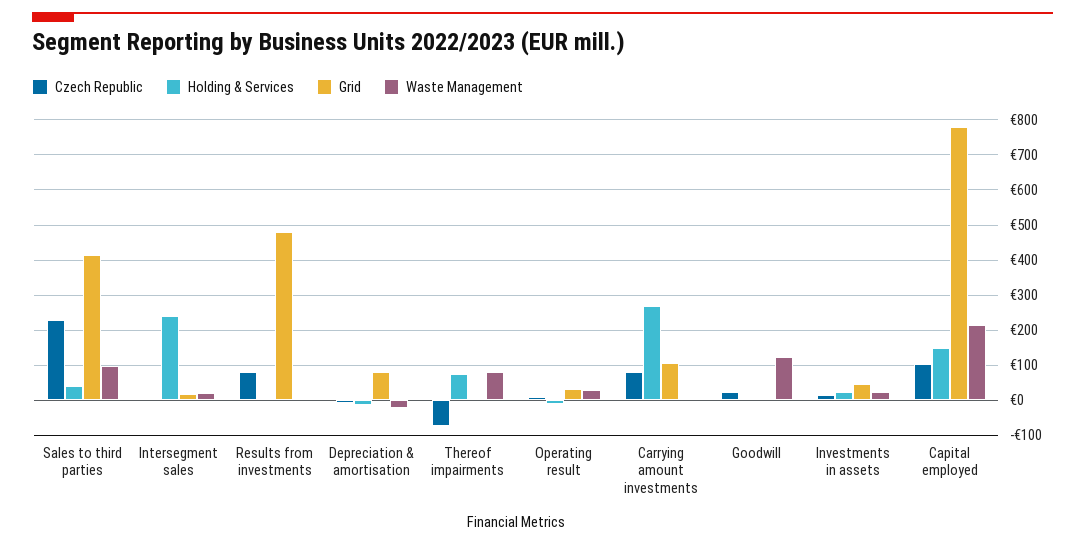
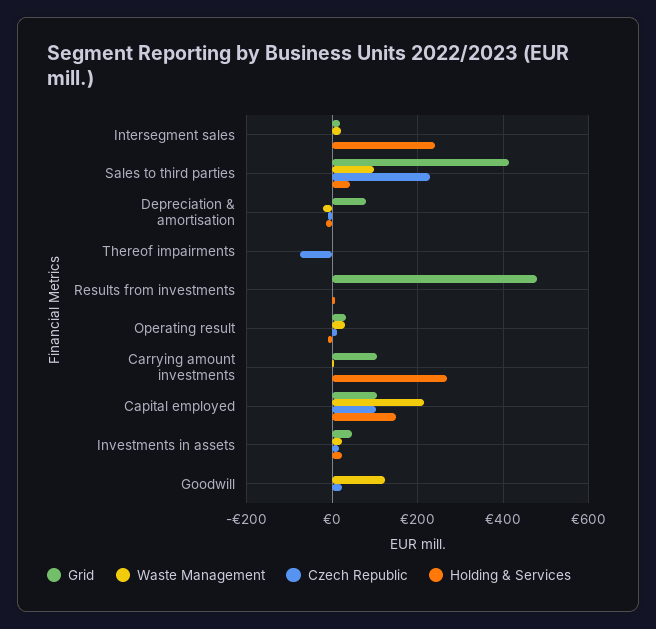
Czech Republic, Results from investments: 80 -> 0
Holding & Services, Thereof impairments: 80 -> 0
Waste Management, Thereof impairments: 80 -> 0
Czech Republic, Carrying amount investments: 80 -> 0
Grid, Capital employed: 780 -> 100

